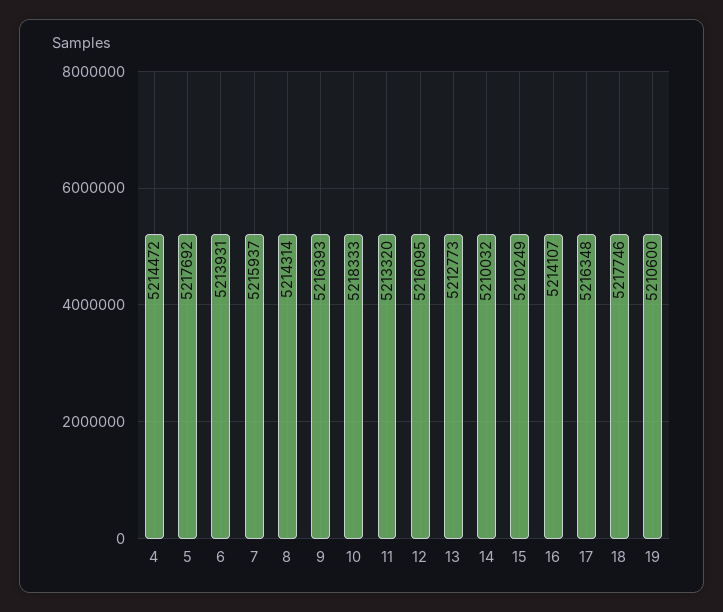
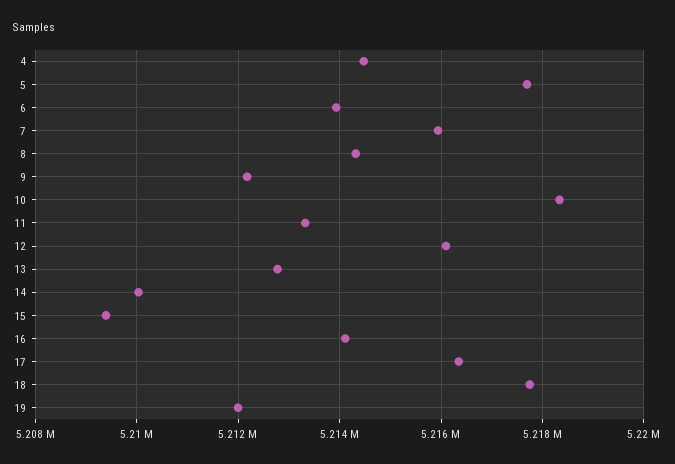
9: 5216393 -> 5212200
15: 5210249 -> 5209400
19: 5210600 -> 5212000

